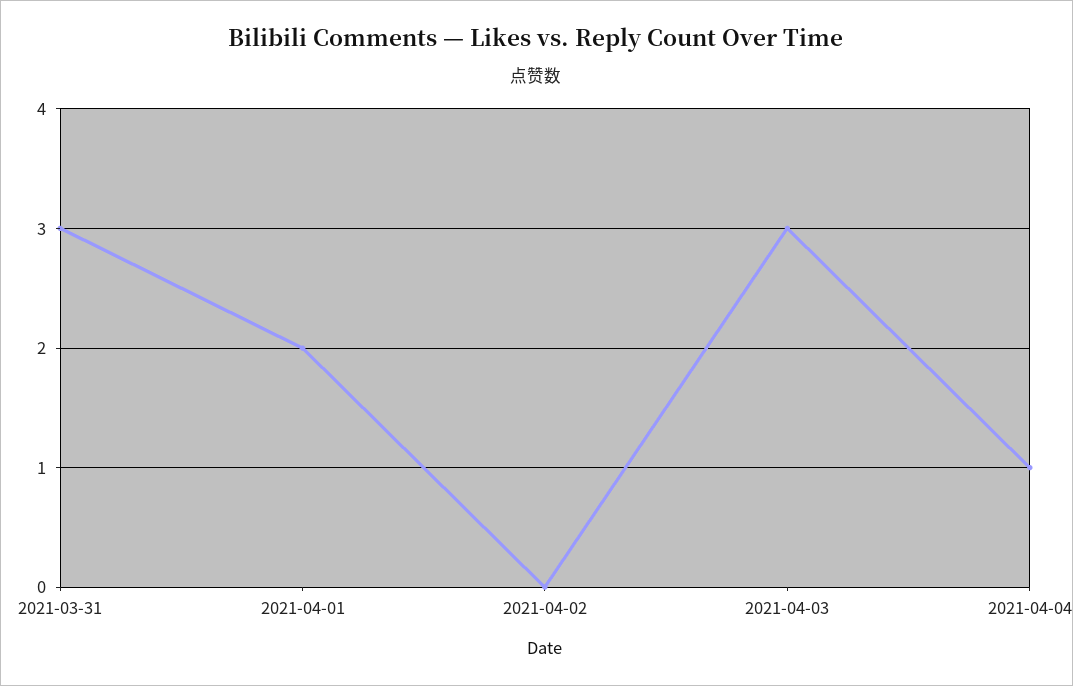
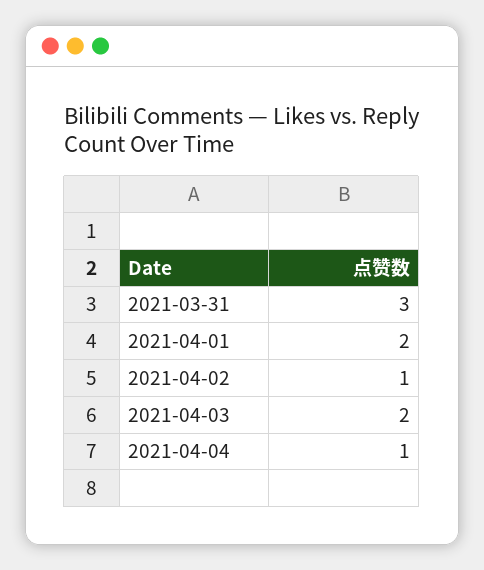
2021-04-02: 0 -> 1
2021-04-03: 3 -> 2

